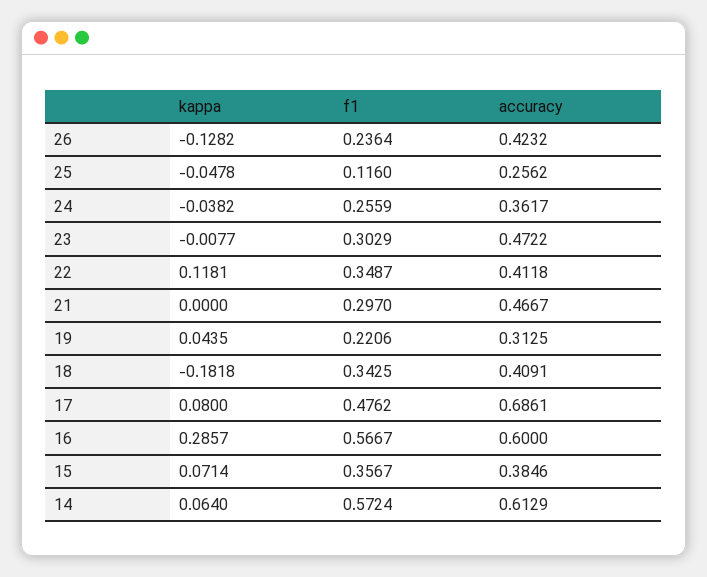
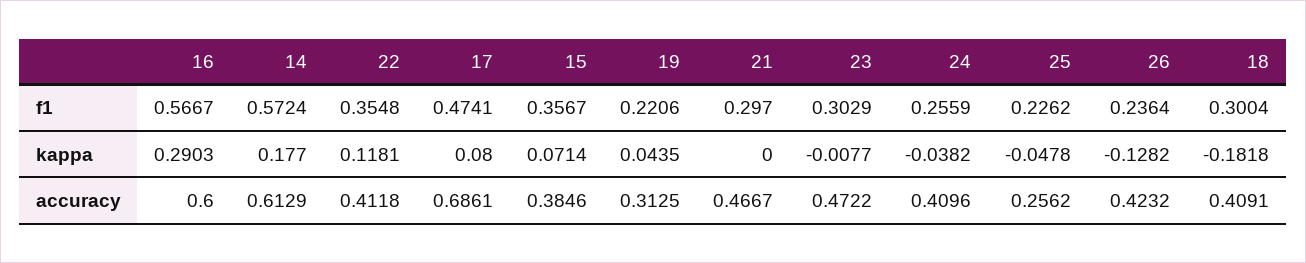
f1, 25: 0.116 -> 0.2262
accuracy, 24: 0.3617 -> 0.4096
f1, 22: 0.3487 -> 0.3548
f1, 18: 0.3425 -> 0.3004
f1, 17: 0.4762 -> 0.4741
kappa, 16: 0.2857 -> 0.2903
kappa, 14: 0.064 -> 0.177

